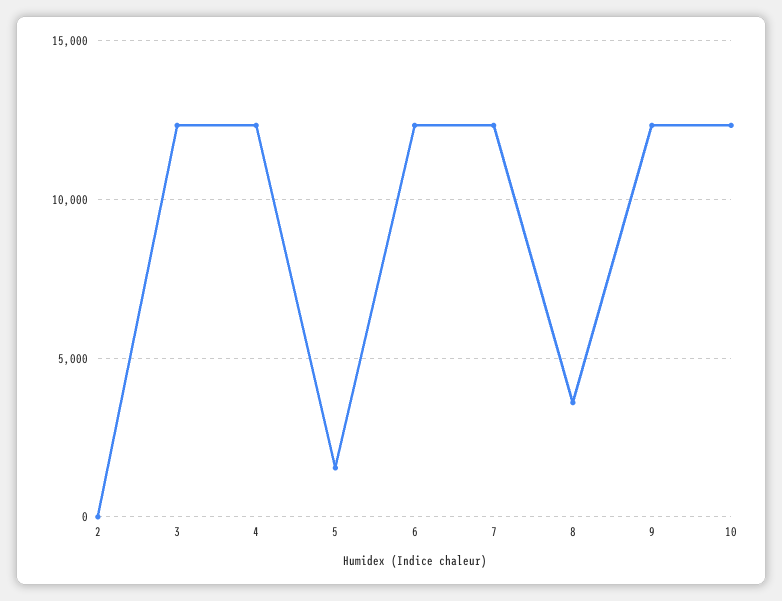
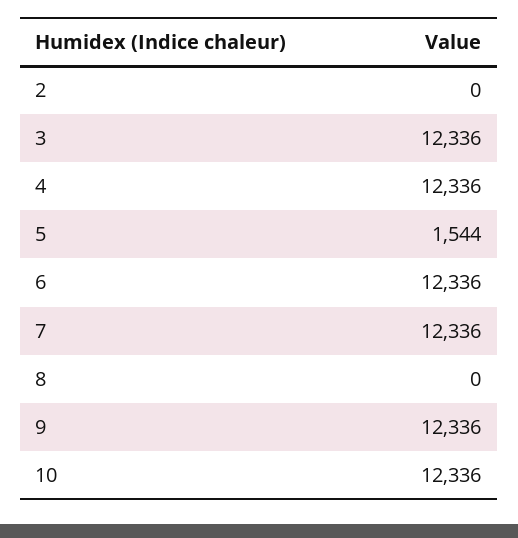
8: 3500 -> 0

